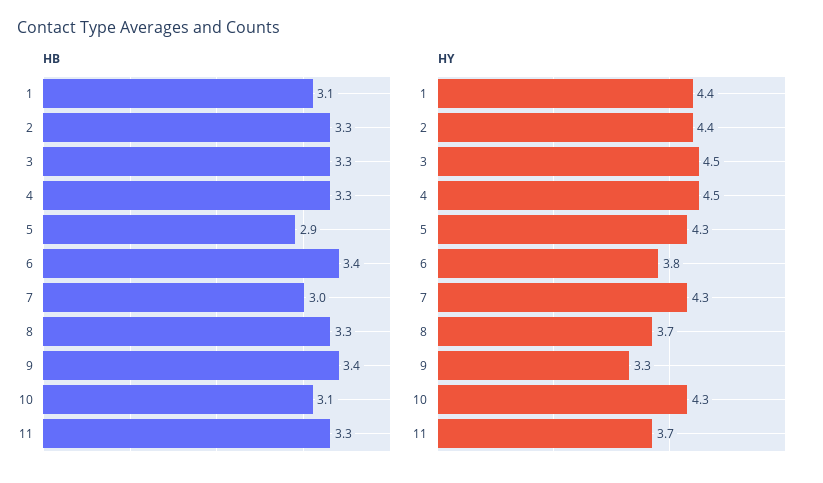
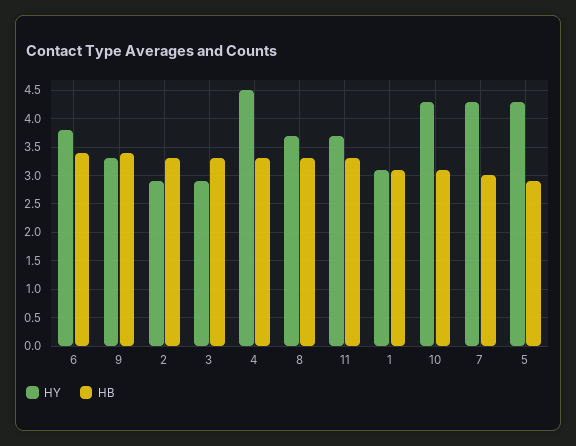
HY, 1: 4.4 -> 3
HY, 2: 4.4 -> 3
HY, 3: 4.5 -> 3

